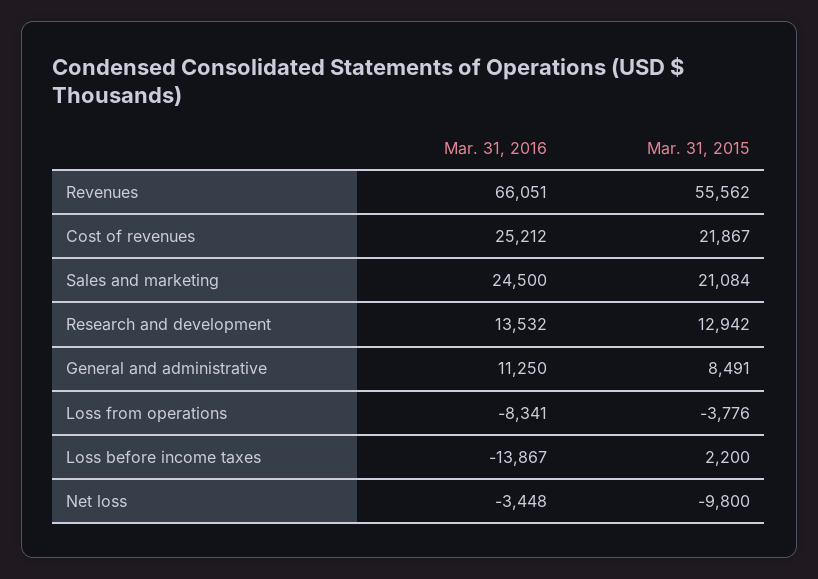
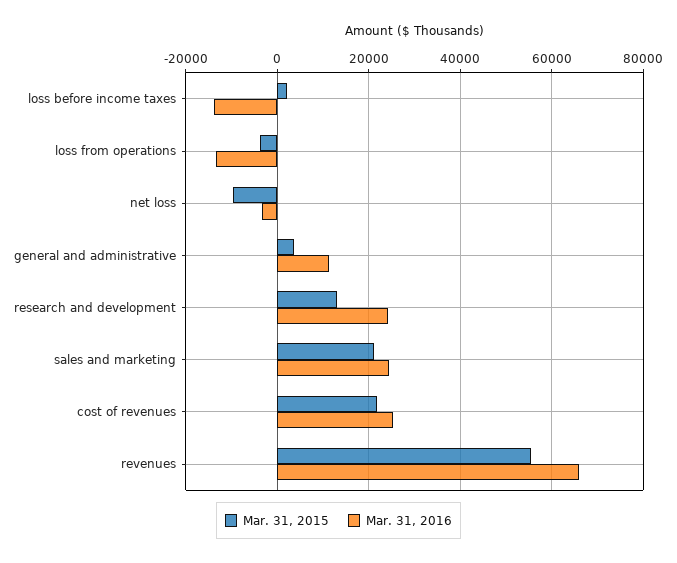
Mar. 31, 2016, Research and development: 13532 -> 24000
Mar. 31, 2015, General and administrative: 8491 -> 4000
Mar. 31, 2016, Loss from operations: -8341 -> -14000

